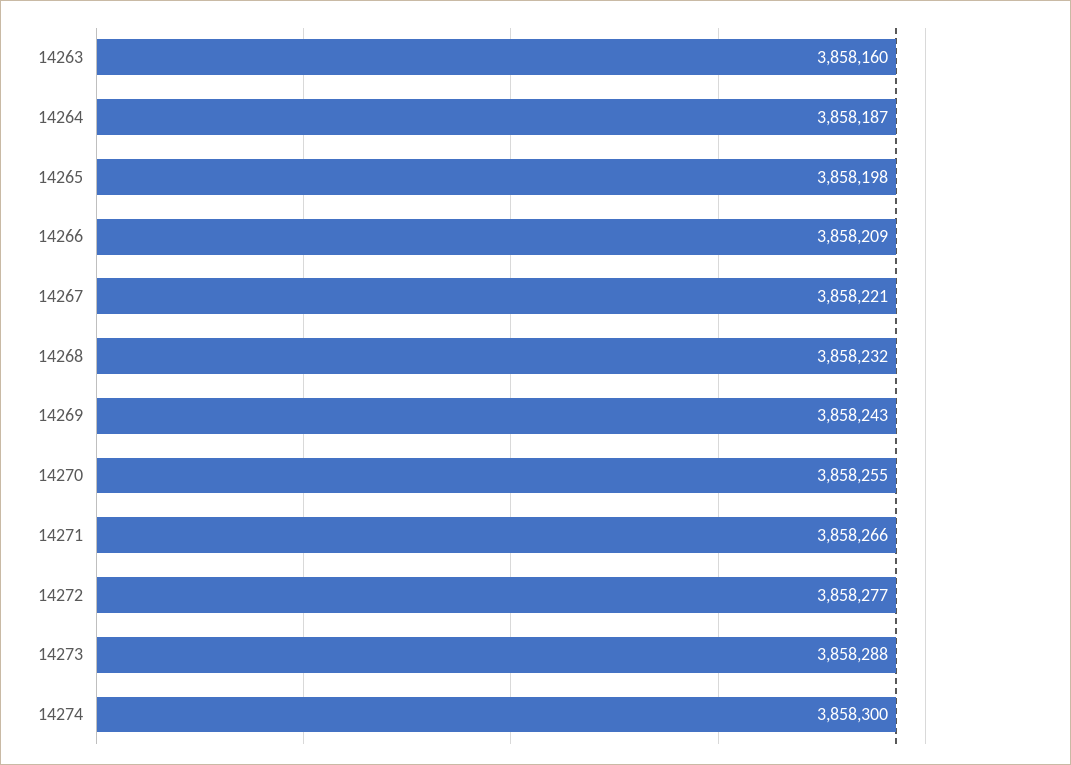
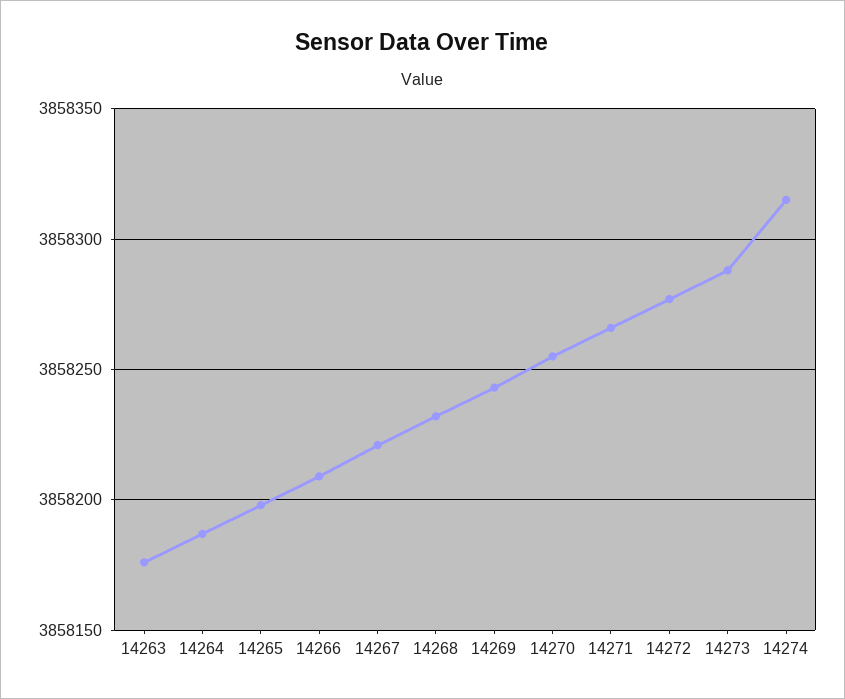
14263: 3858160 -> 3858175
14274: 3858300 -> 3858315

